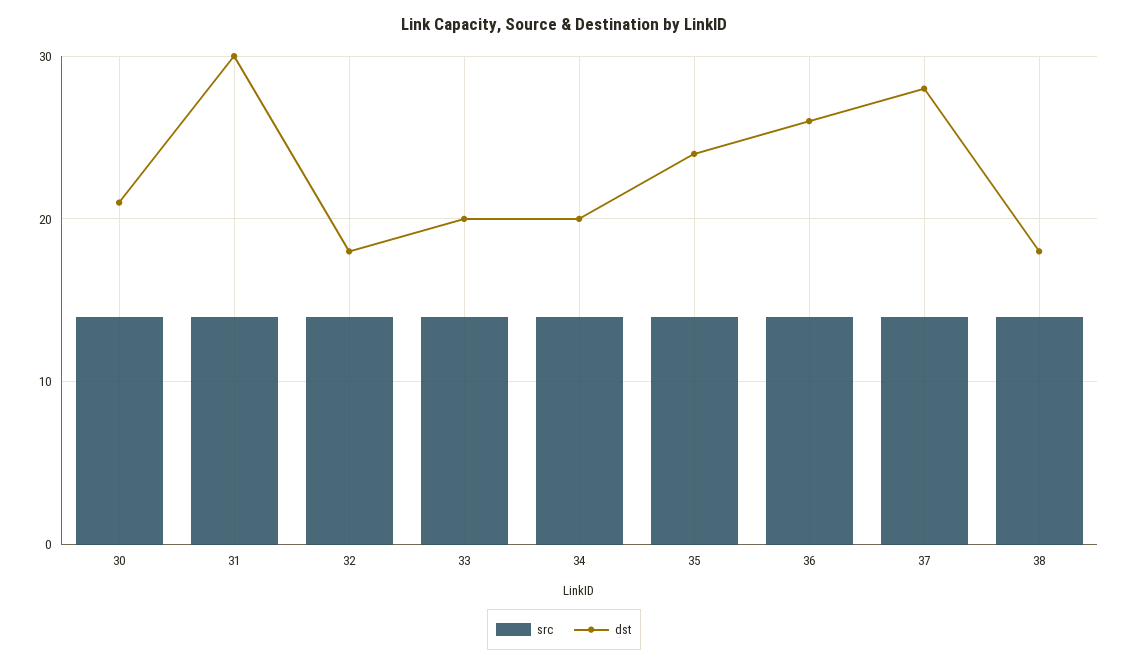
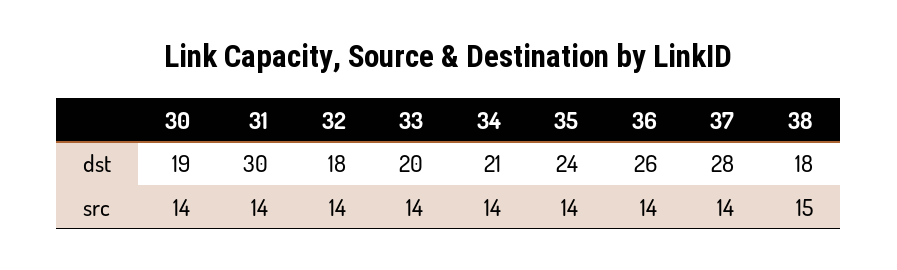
dst, 30: 21 -> 19
dst, 34: 20 -> 21
src, 38: 14 -> 15

